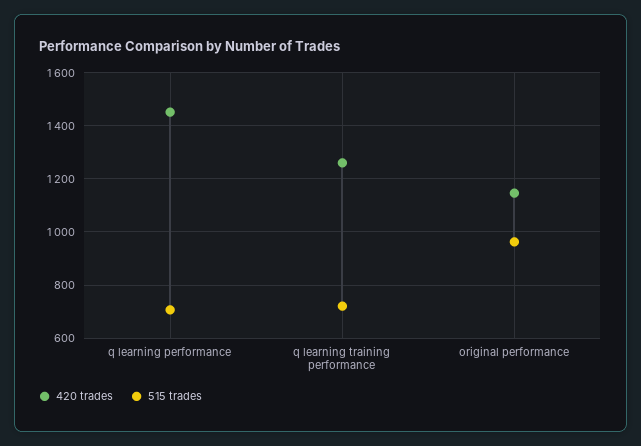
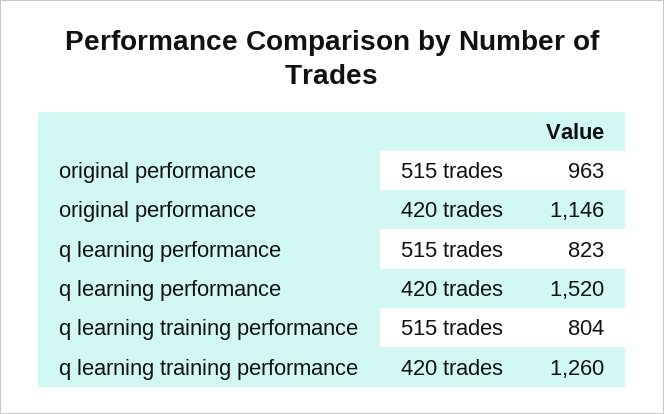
420 trades, q learning performance: 1450 -> 1520
515 trades, q learning performance: 700 -> 823
515 trades, q learning training performance: 725 -> 804

